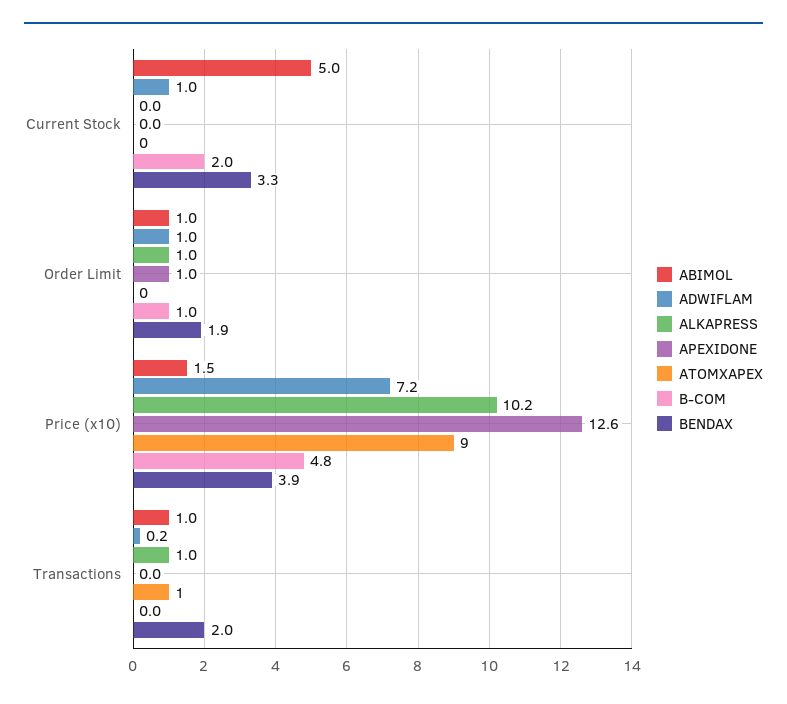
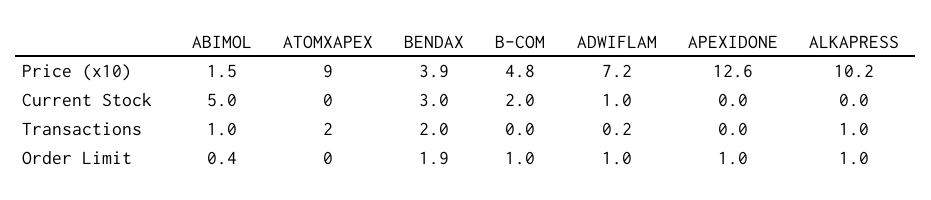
BENDAX, Current Stock: 3.3 -> 3
ABIMOL, Order Limit: 1 -> 0.4
ATOMXAPEX, Transactions: 1 -> 2

